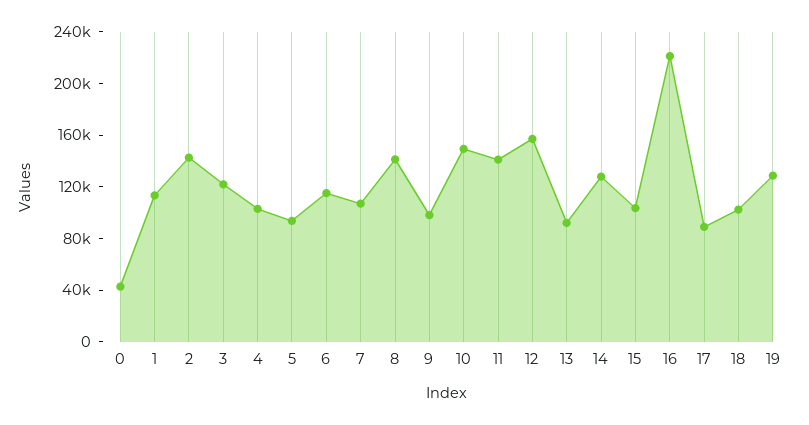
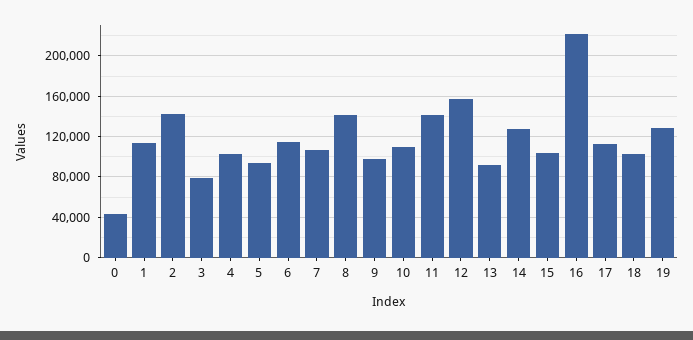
3: 120000 -> 80000
10: 150000 -> 110000
17: 90000 -> 110000

